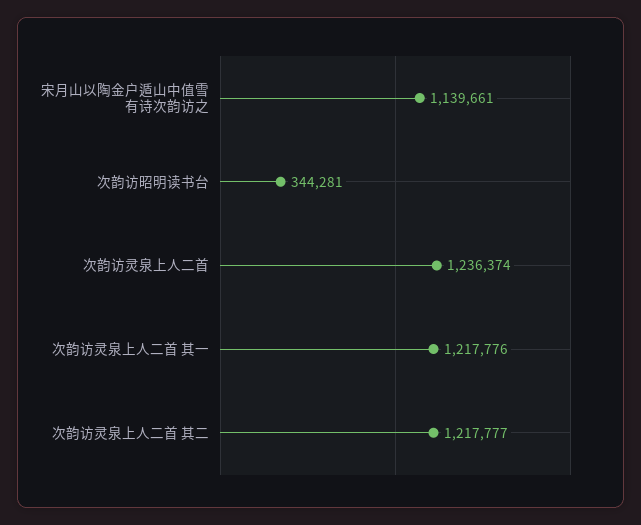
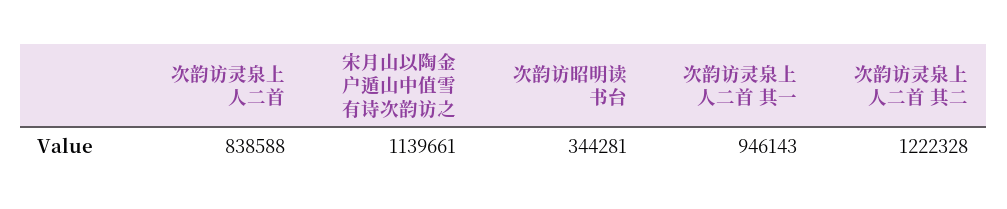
次韵访灵泉上人二首: 1236374 -> 838588
次韵访灵泉上人二首 其一: 1217776 -> 946143
次韵访灵泉上人二首 其二: 1217777 -> 1222328

